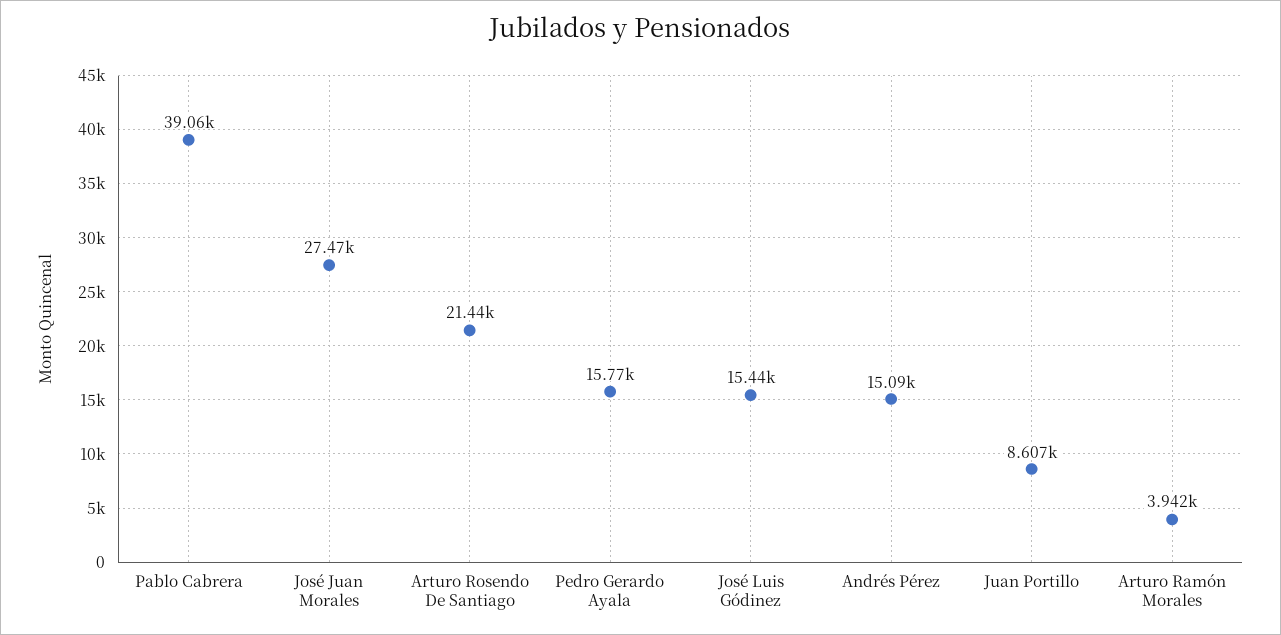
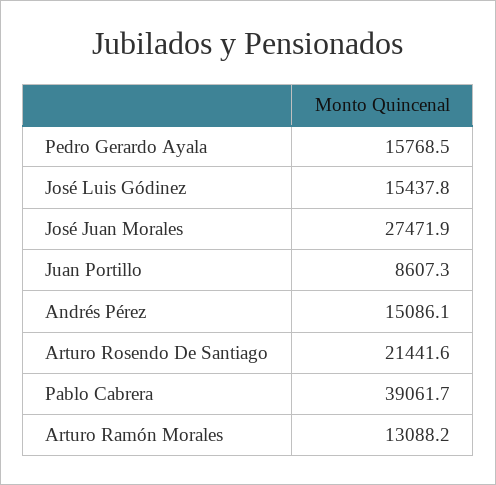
Arturo Ramón Morales: 3942 -> 13088.2

